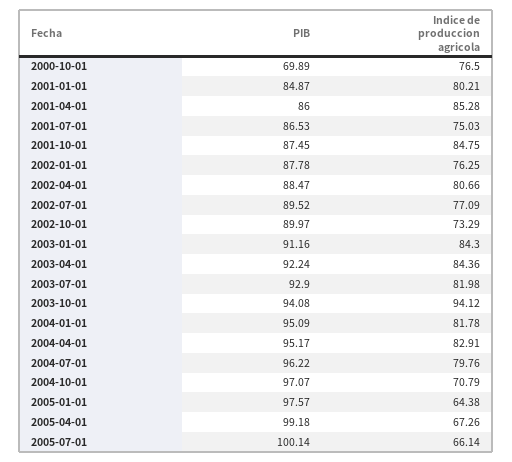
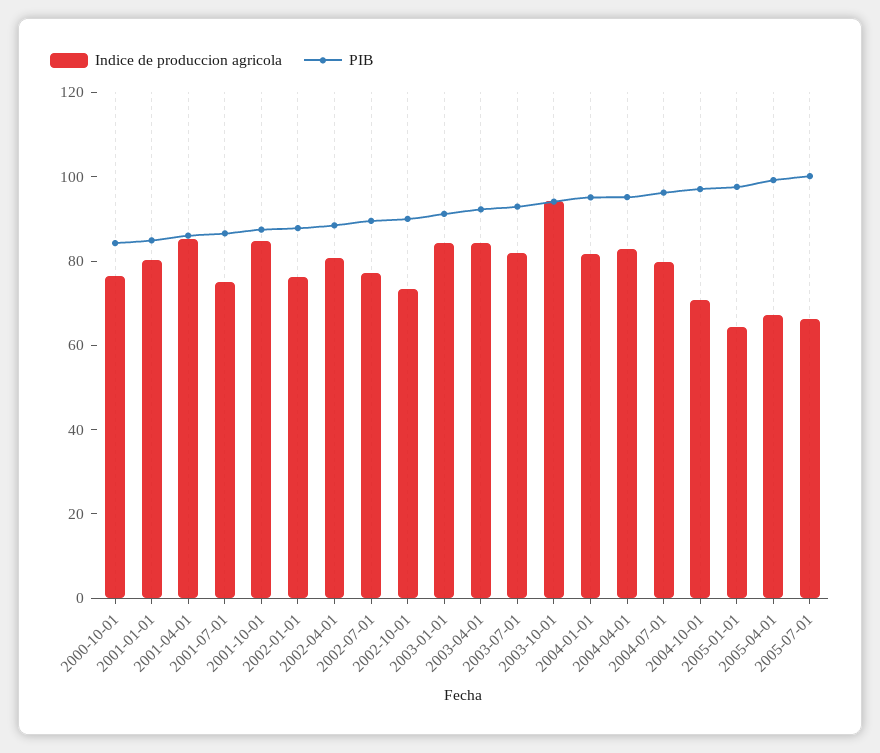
PIB, 2000-10-01: 69.89 -> 85

